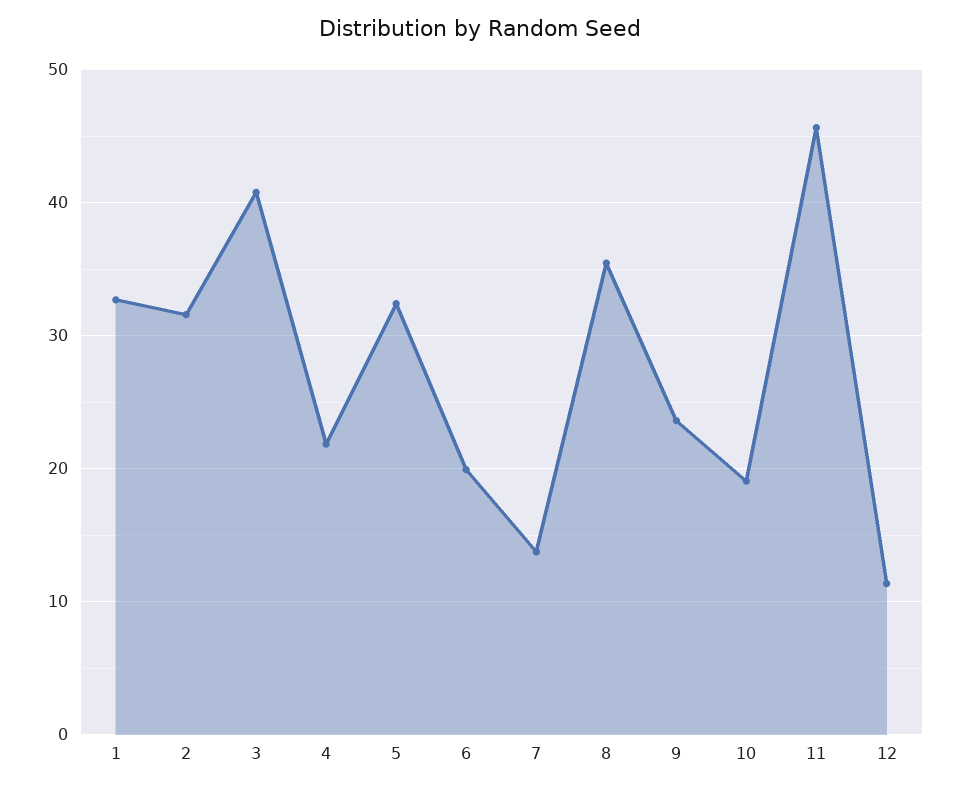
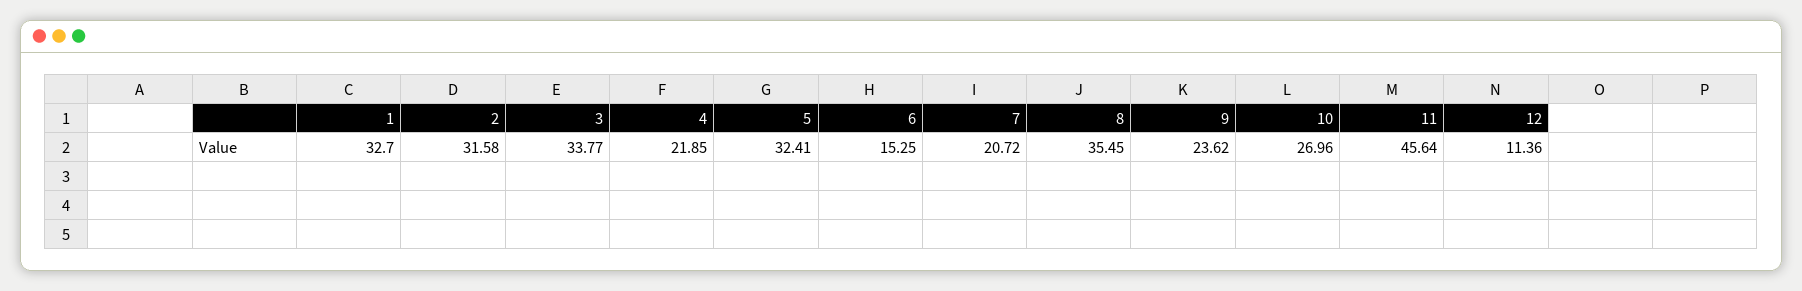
3: 41 -> 33.77
6: 20 -> 15.25
7: 14 -> 20.72
10: 19 -> 26.96

